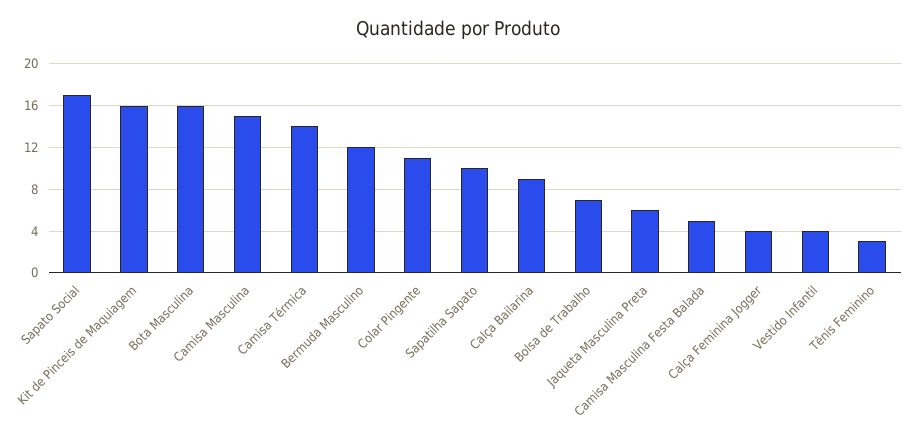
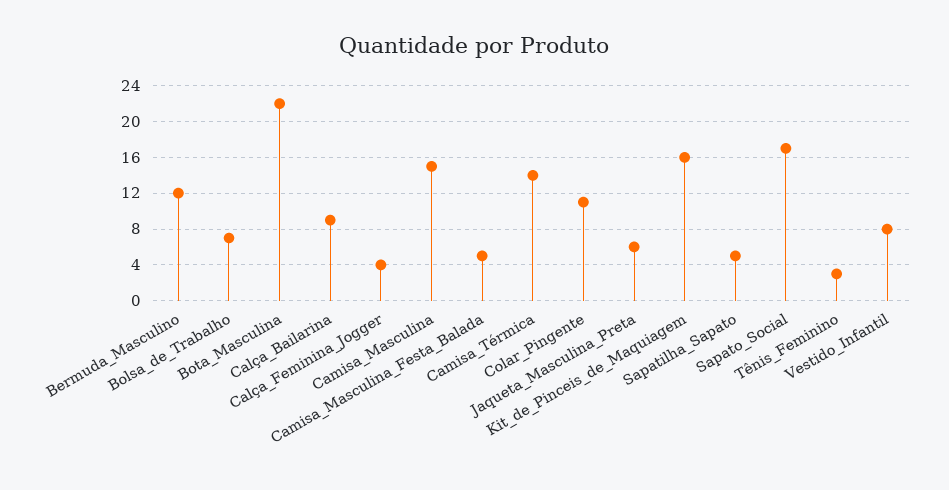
Bota Masculina: 16 -> 22
Sapatilha Sapato: 10 -> 5
Vestido Infantil: 4 -> 8

